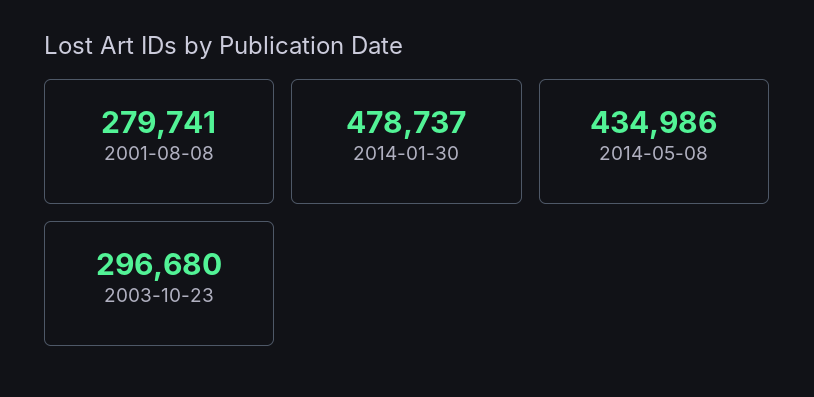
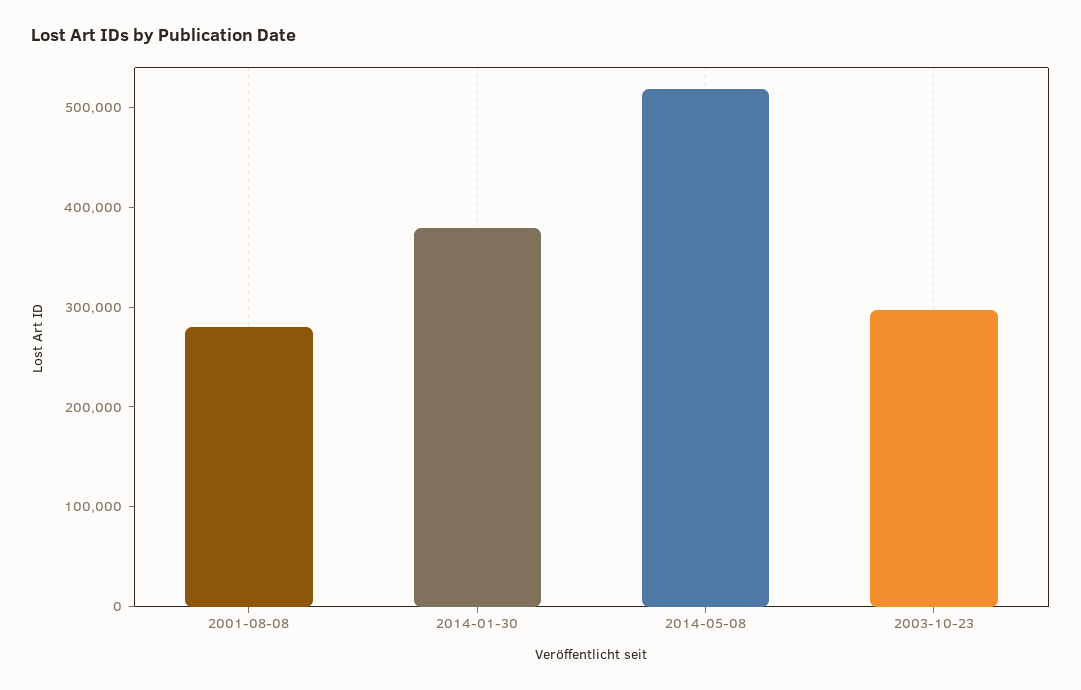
2014-01-30: 478737 -> 380000
2014-05-08: 434986 -> 520000

